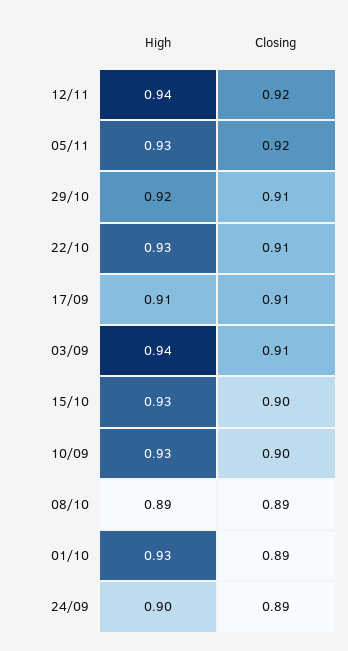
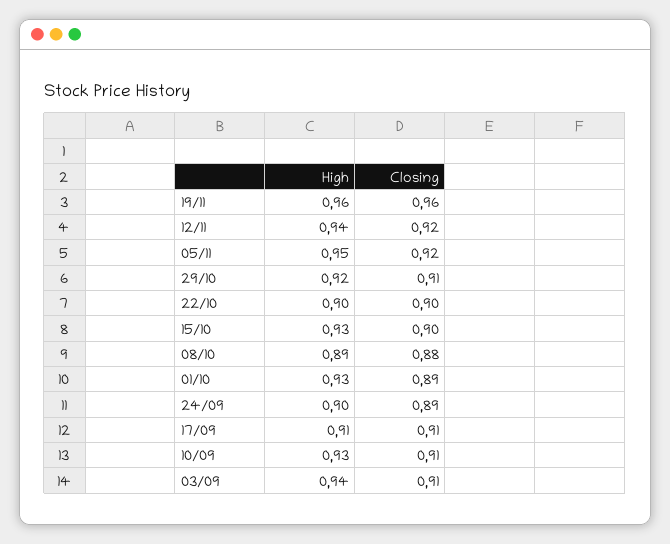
High, 05/11: 0.93 -> 0.95
High, 22/10: 0.93 -> 0.9
Closing, 22/10: 0.91 -> 0.9
Closing, 10/09: 0.9 -> 0.91
Closing, 08/10: 0.89 -> 0.88
High, 19/11: none -> 0.96
Closing, 19/11: none -> 0.96

